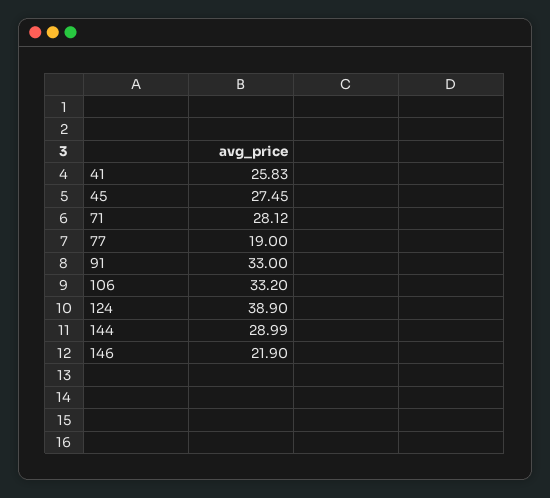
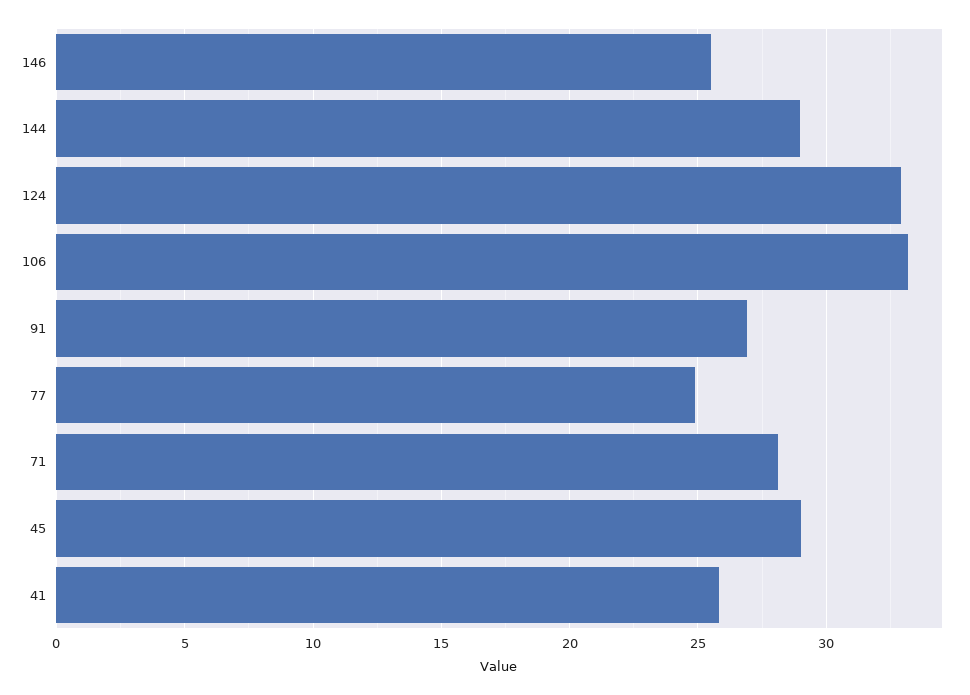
45: 27.45 -> 29
77: 19 -> 25
91: 33 -> 27
124: 38.9 -> 33
146: 21.9 -> 25.5

